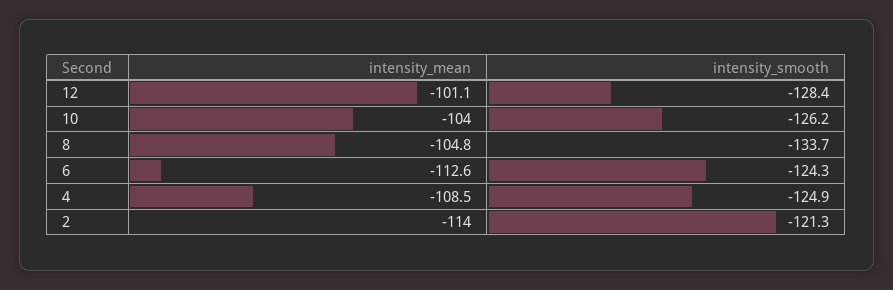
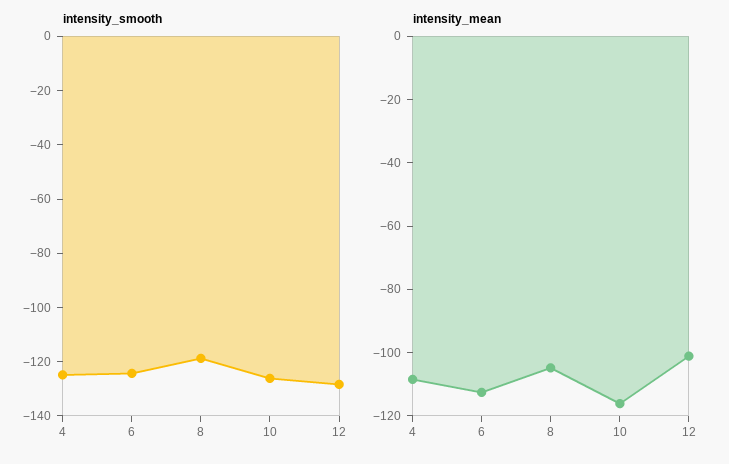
intensity_mean, 10: -104 -> -115
intensity_smooth, 8: -133.7 -> -120
intensity_mean, 2: -114 -> none
intensity_smooth, 2: -121.3 -> none

